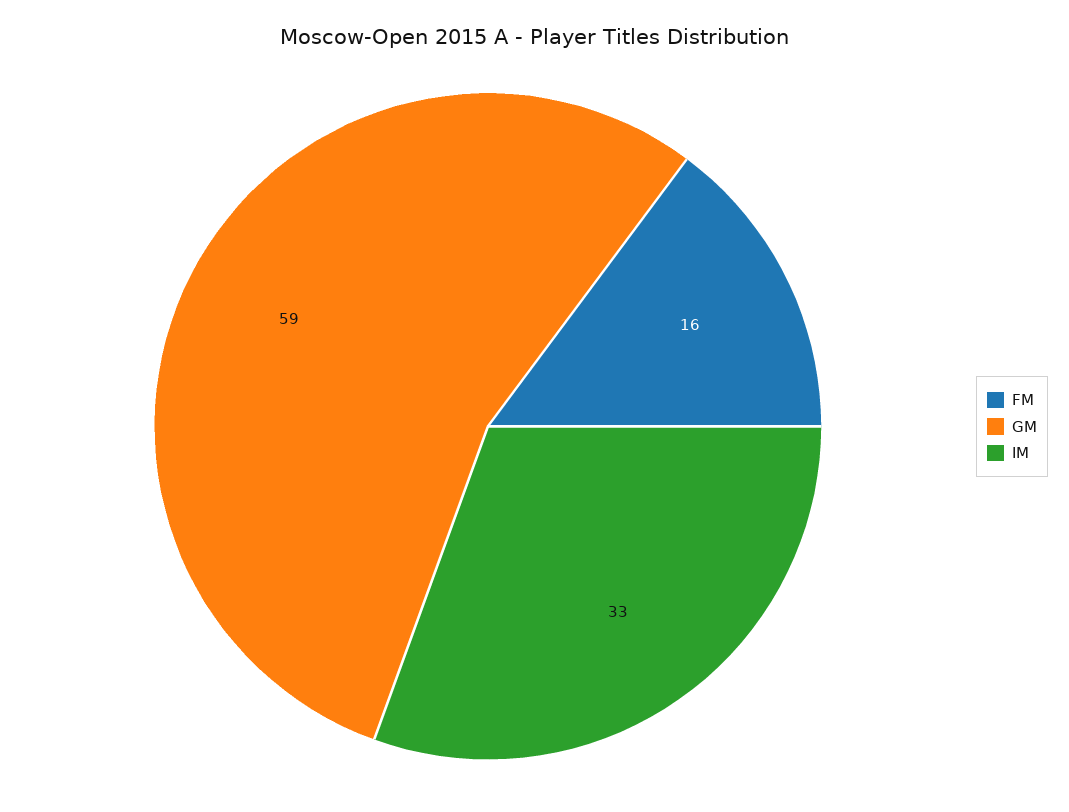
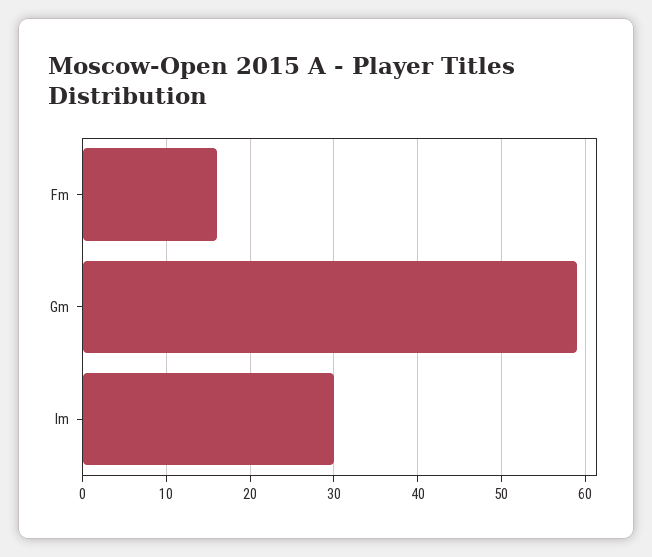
IM: 33 -> 30

